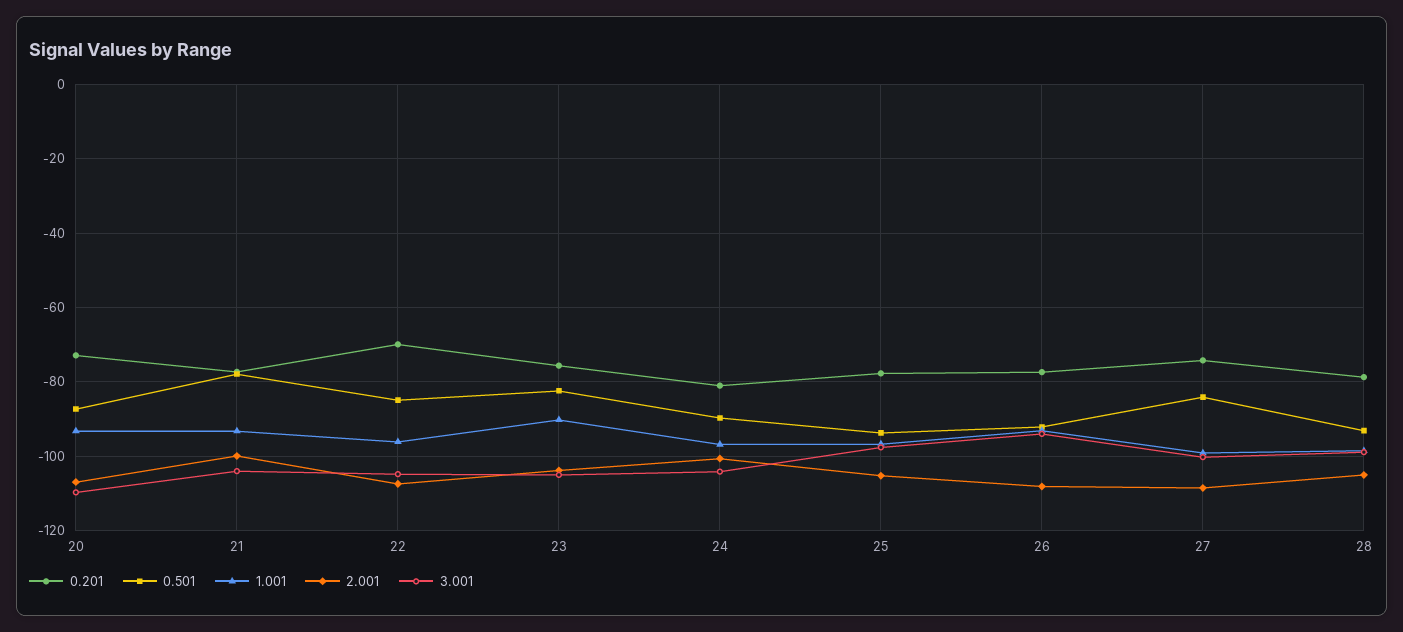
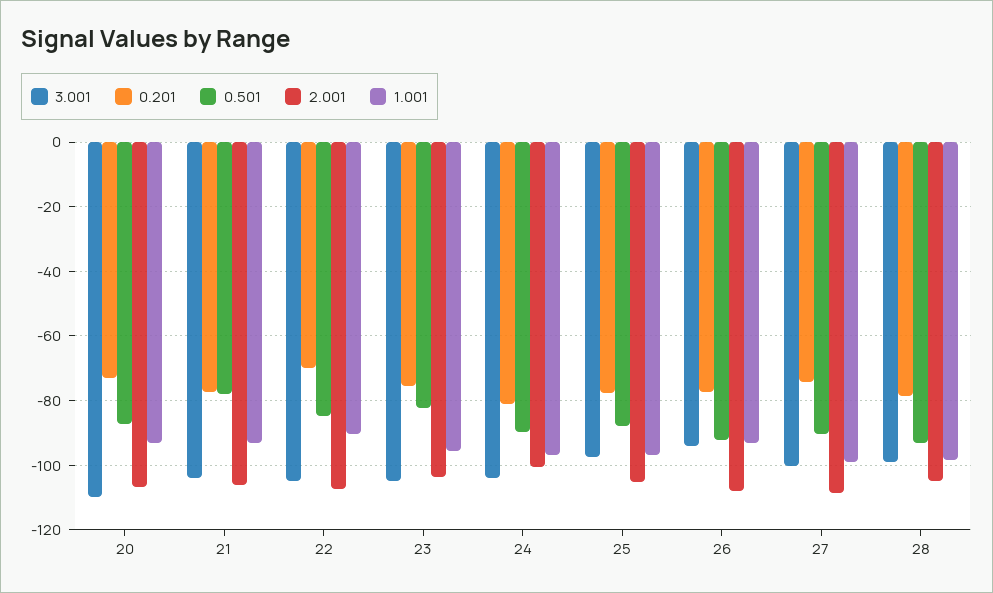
2.001, 21: -100 -> -106
1.001, 22: -96 -> -90
1.001, 23: -90 -> -96
0.501, 25: -94 -> -88
0.501, 27: -84 -> -90

